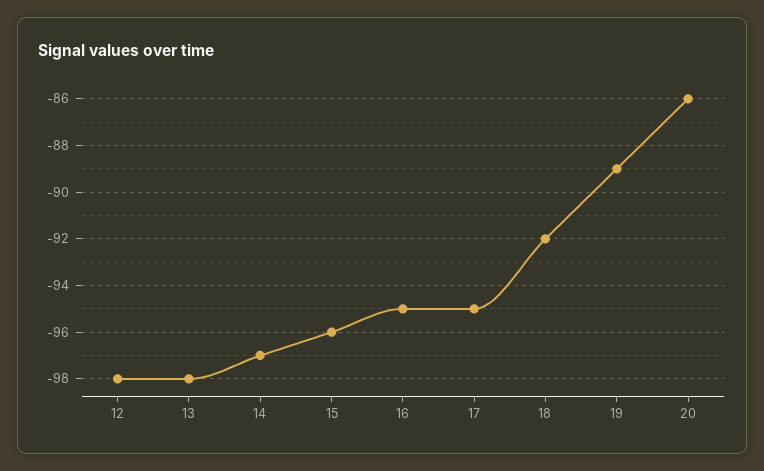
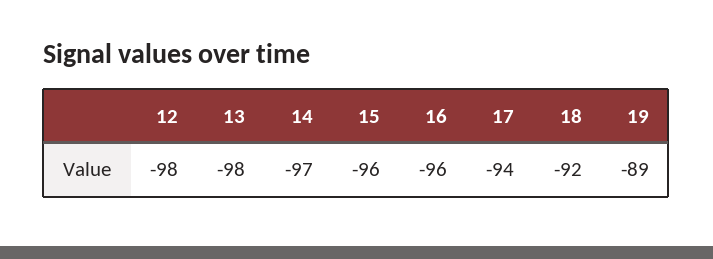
16: -95 -> -96
17: -95 -> -94
20: -86 -> none

